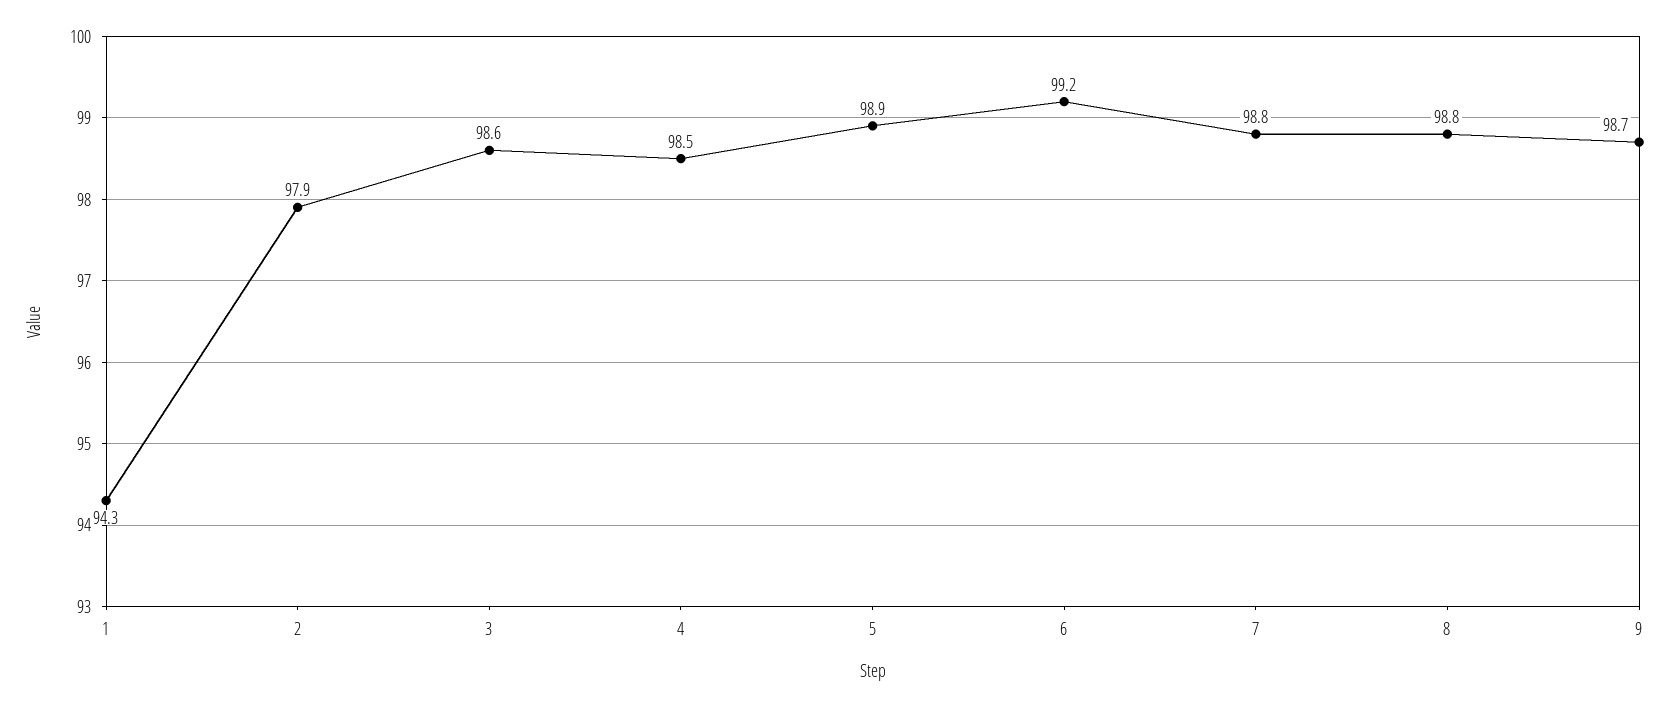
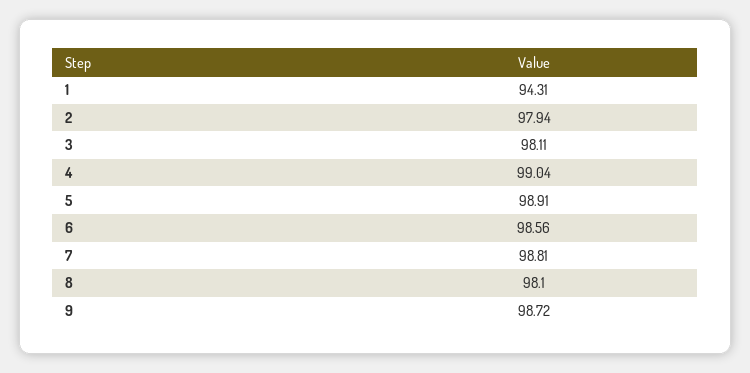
3: 98.6 -> 98.11
4: 98.5 -> 99.04
6: 99.2 -> 98.56
8: 98.8 -> 98.1

